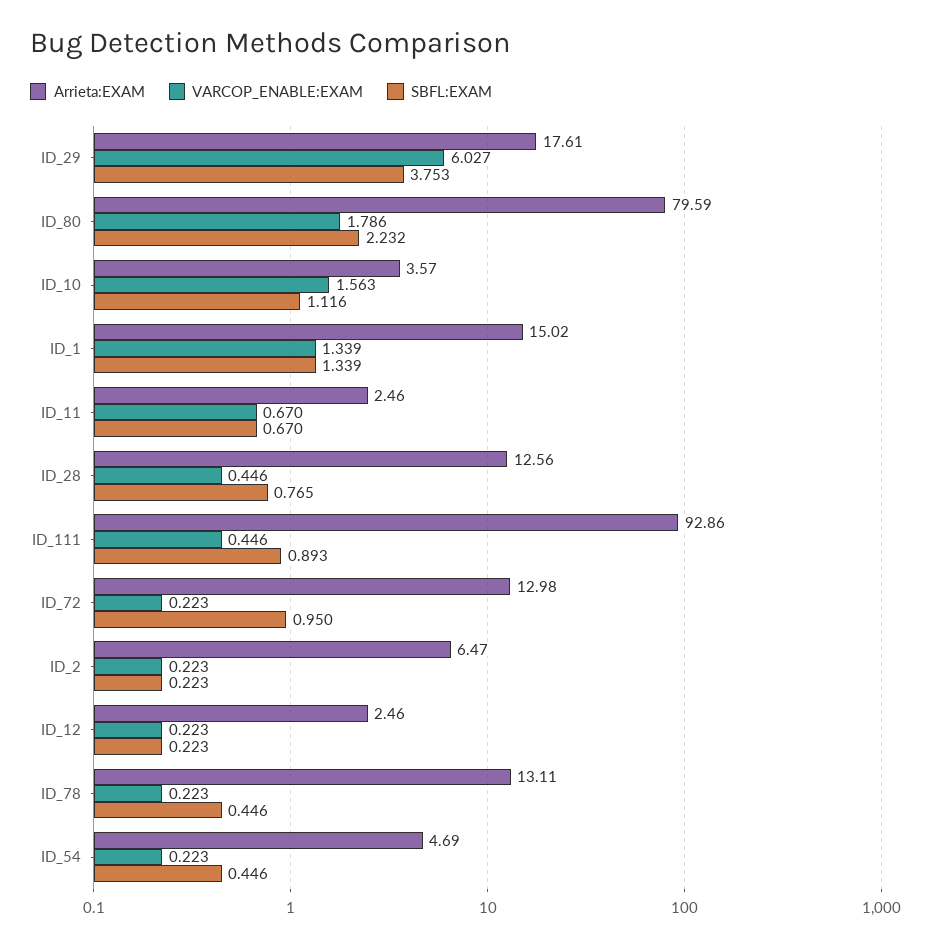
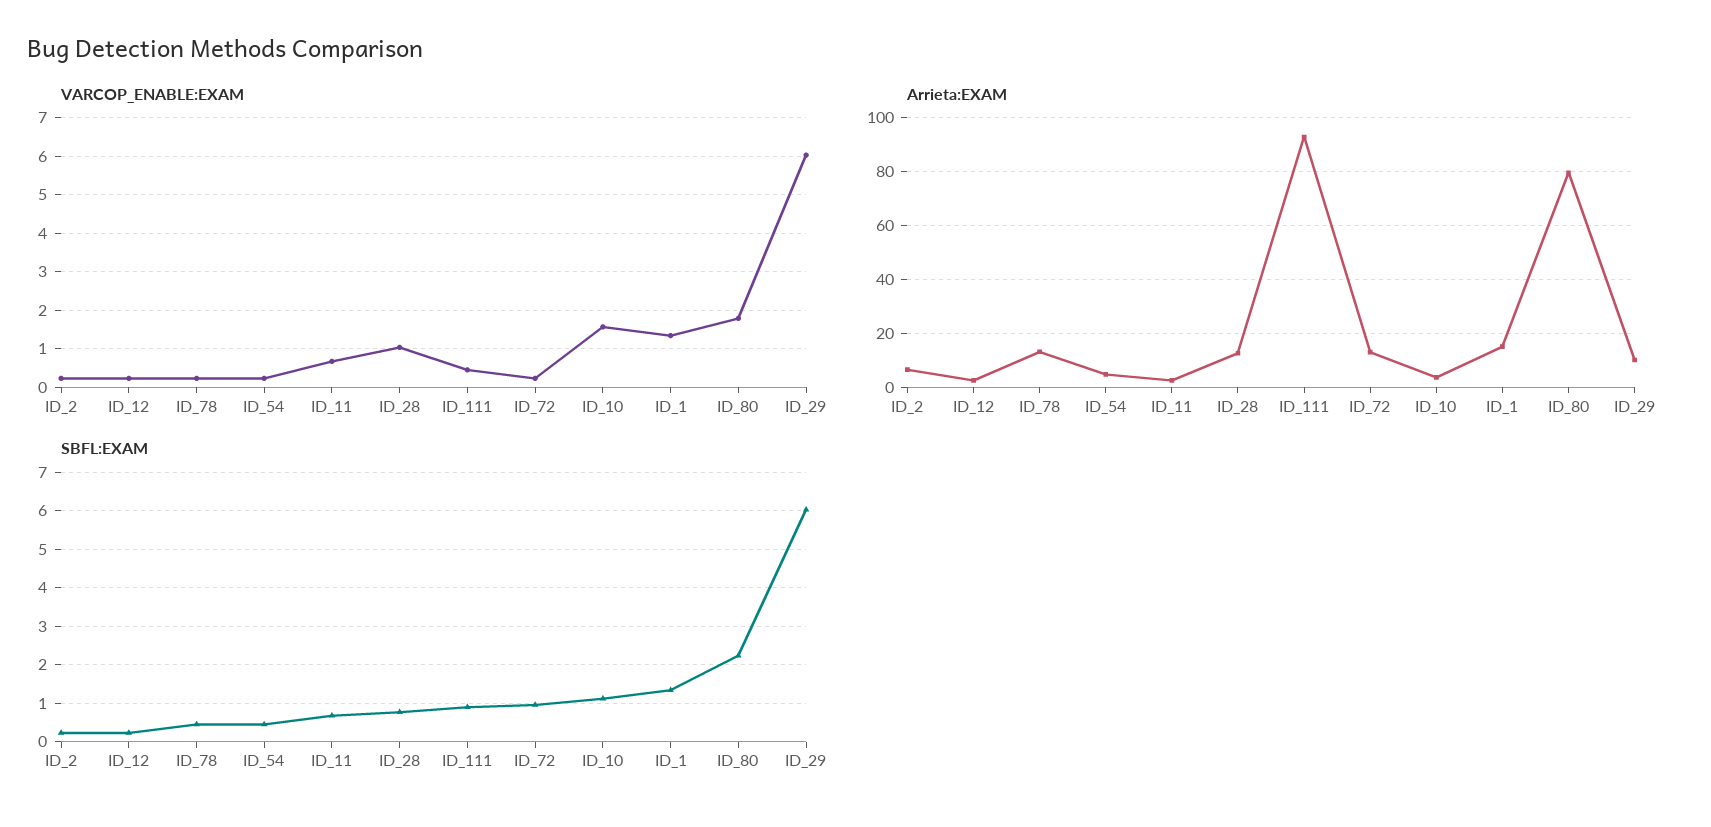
Arrieta:EXAM, ID_29: 17.61 -> 10
SBFL:EXAM, ID_29: 3.753 -> 6
VARCOP_ENABLE:EXAM, ID_28: 0.446 -> 1

